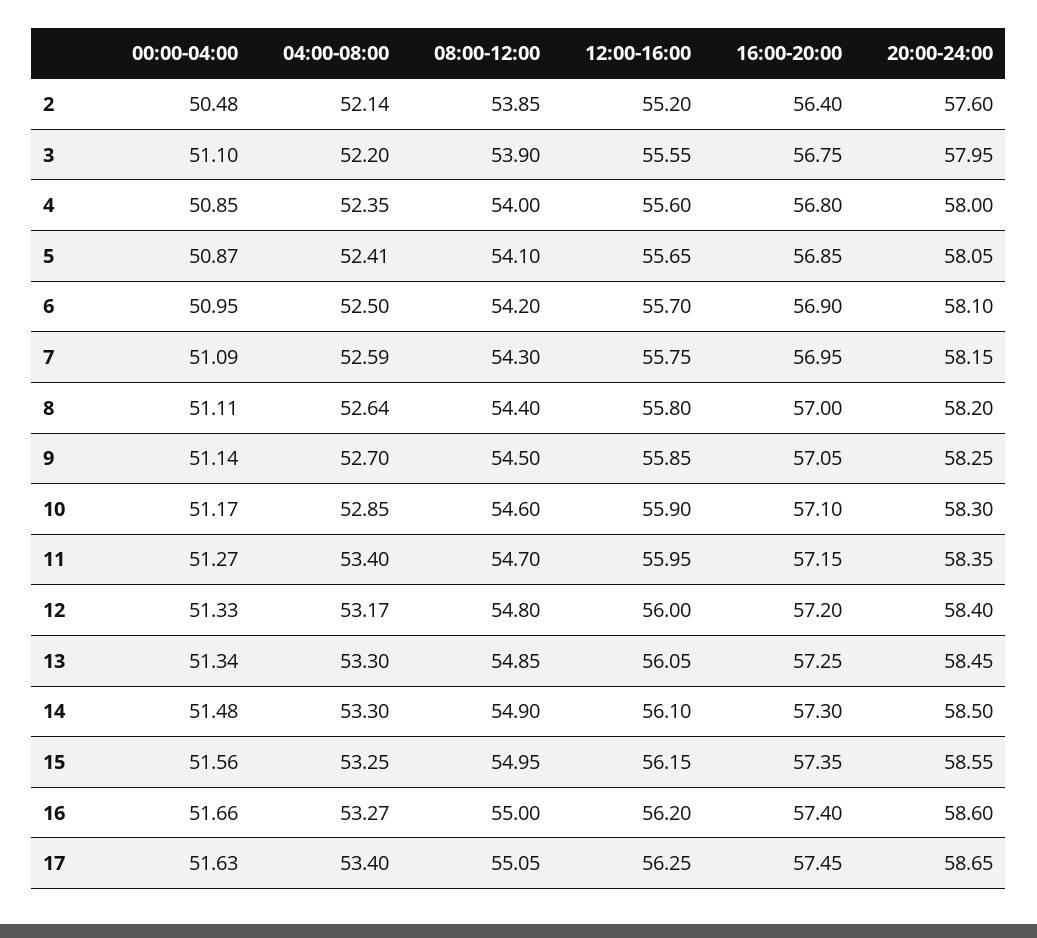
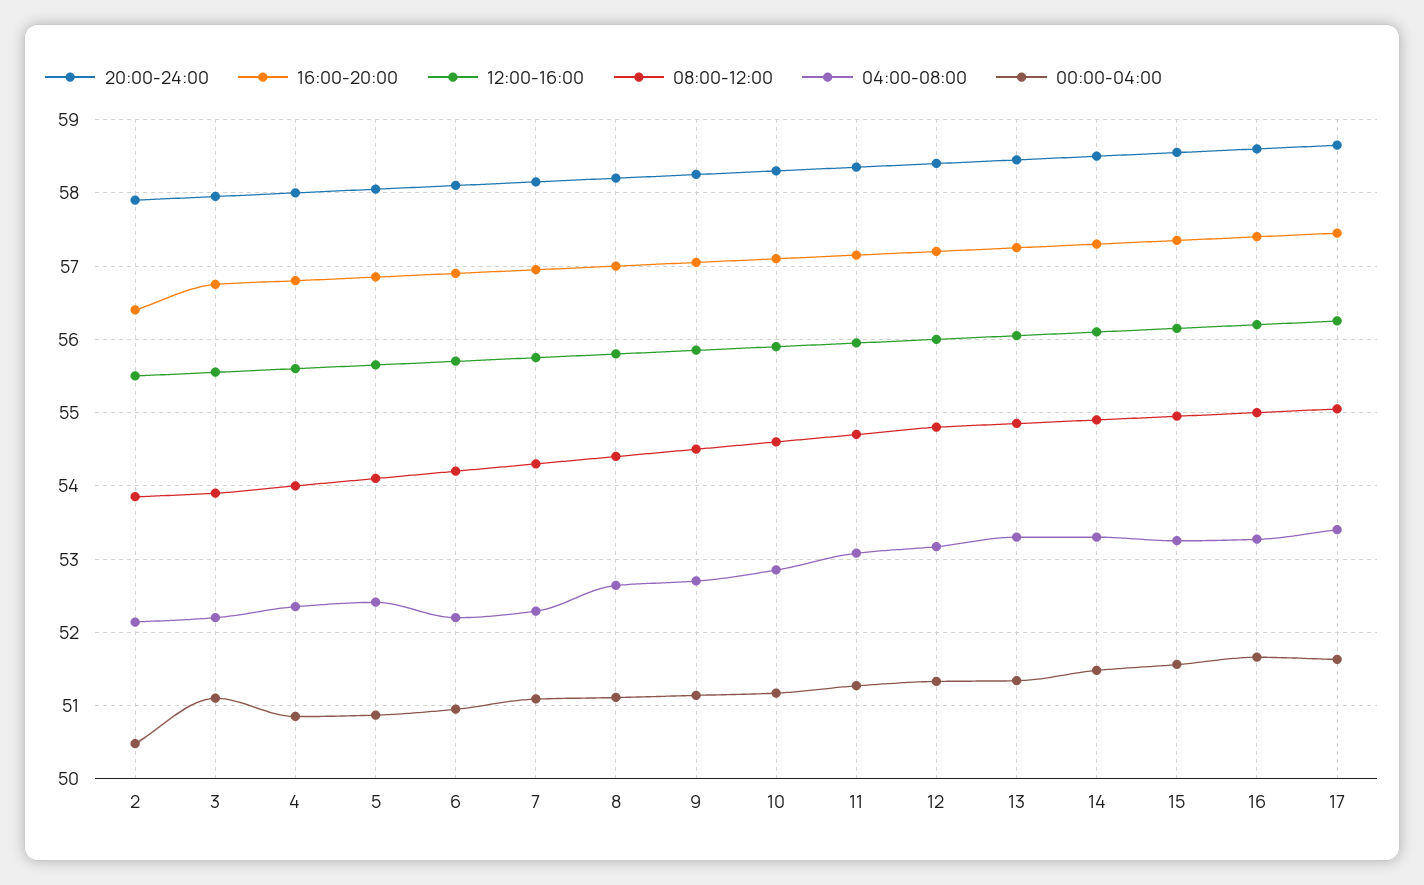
12:00-16:00, 2: 55.2 -> 55.5
20:00-24:00, 2: 57.6 -> 57.9
04:00-08:00, 6: 52.5 -> 52.2
04:00-08:00, 7: 52.59 -> 52.3
04:00-08:00, 11: 53.4 -> 53.1

